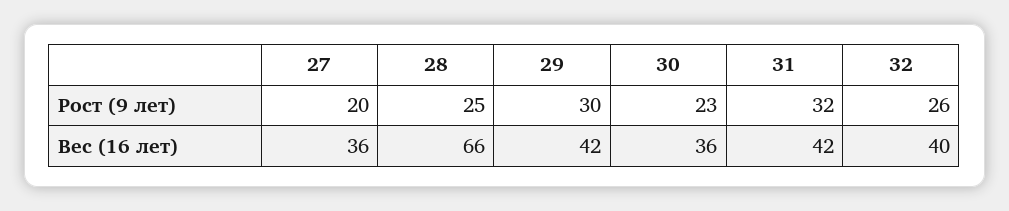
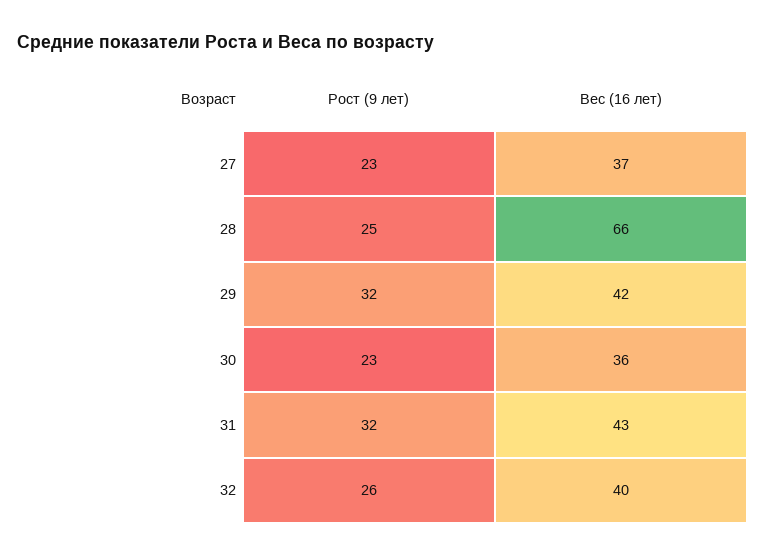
27, Рост (9 лет): 20 -> 23
29, Рост (9 лет): 30 -> 32
27, Вес (16 лет): 36 -> 37
31, Вес (16 лет): 42 -> 43

